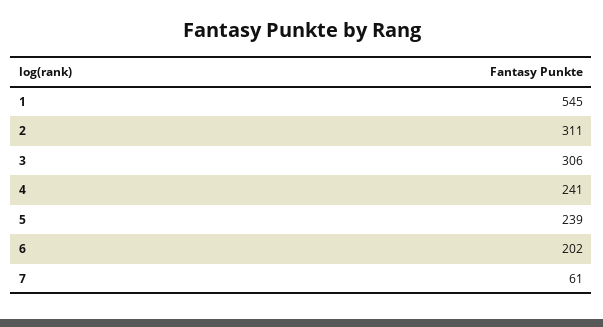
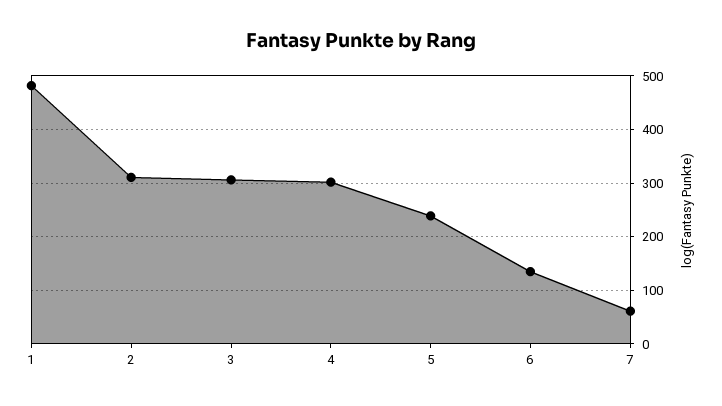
1: 545 -> 480
4: 241 -> 300
6: 202 -> 140

